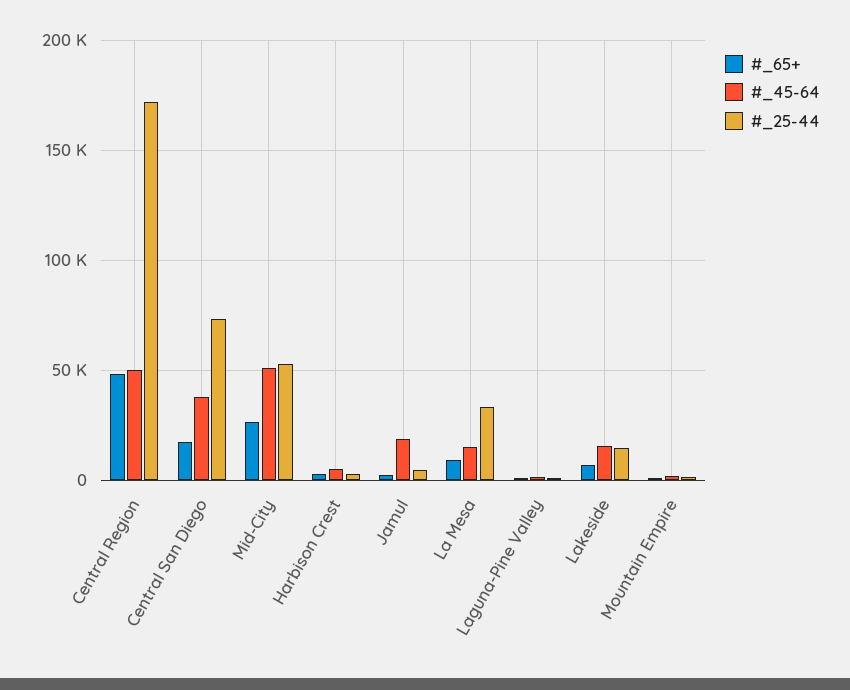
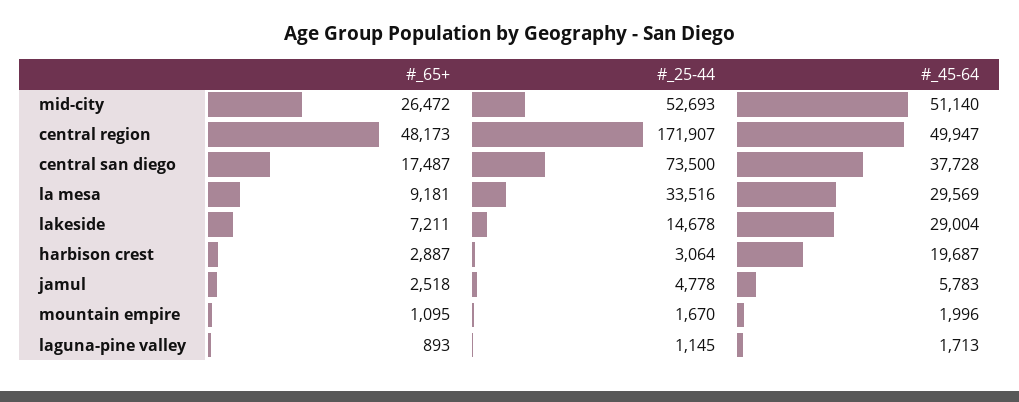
#_45-64, Harbison Crest: 5000 -> 19687
#_45-64, Jamul: 20000 -> 5783
#_45-64, La Mesa: 15000 -> 29569
#_45-64, Lakeside: 15000 -> 29004

